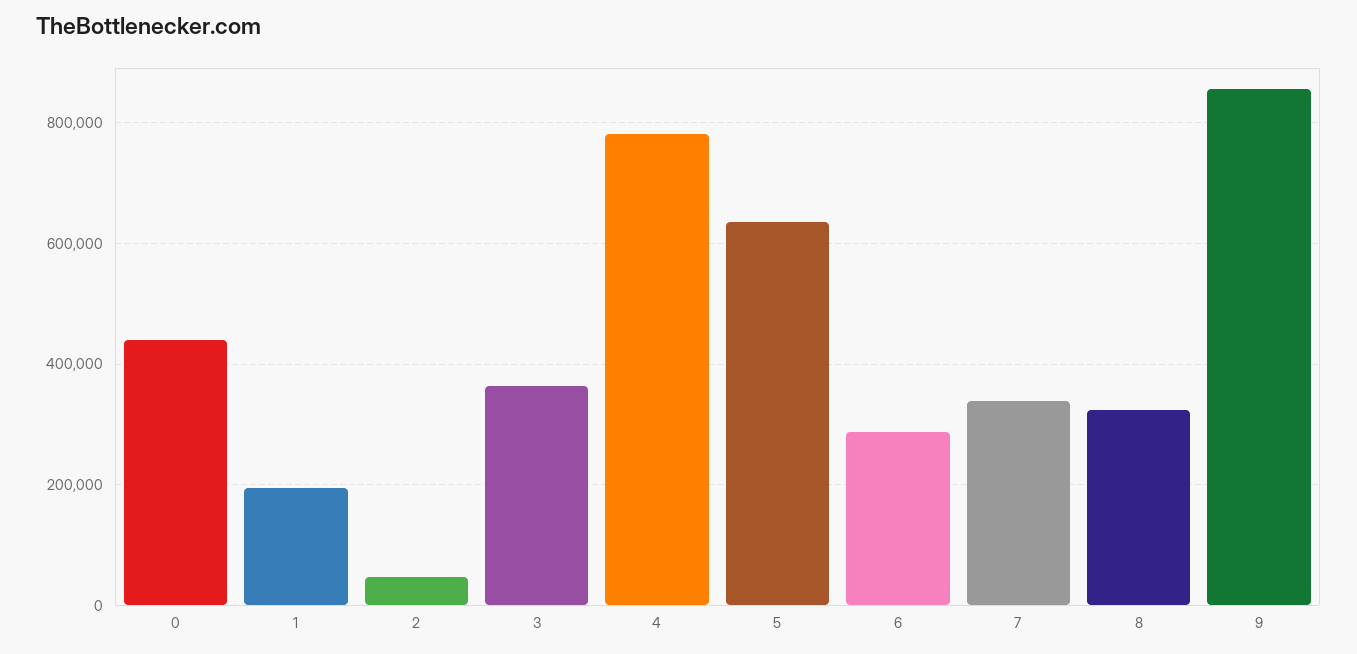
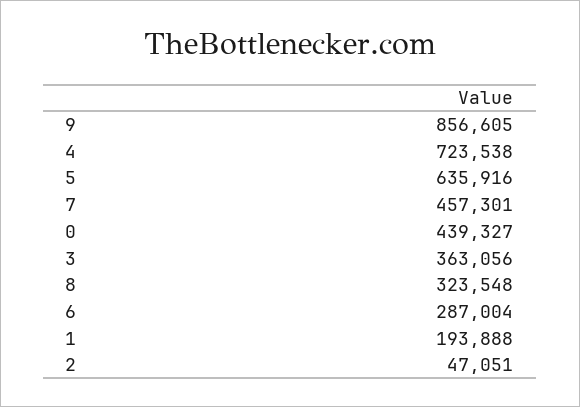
4: 780000 -> 723538
7: 340000 -> 457301

